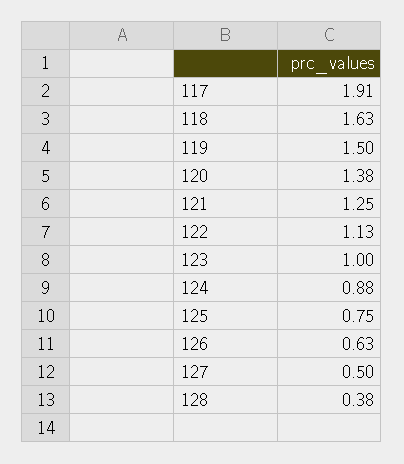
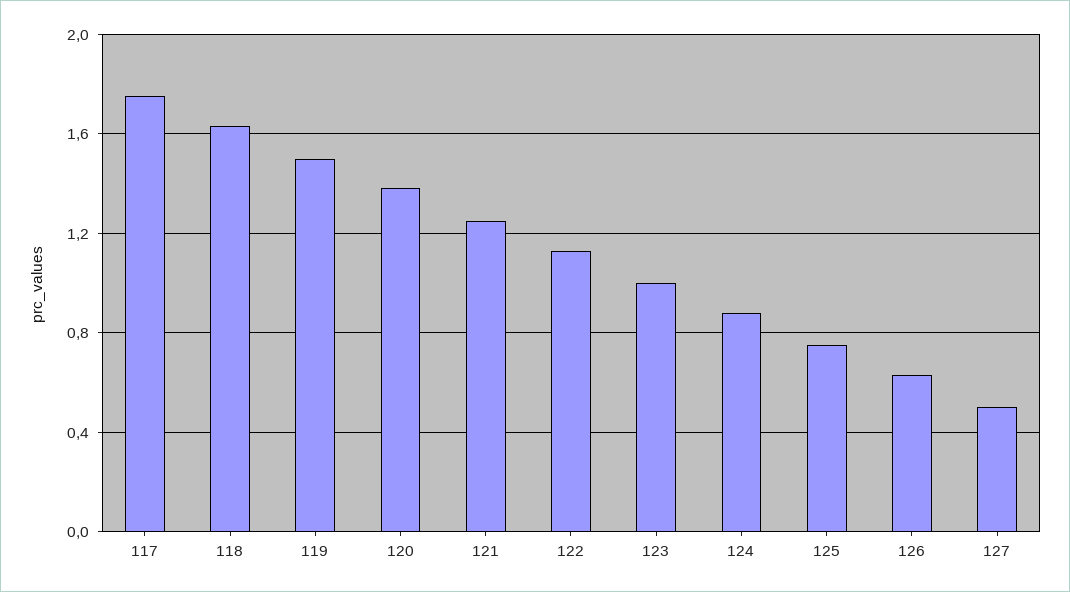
117: 1.91 -> 1.75
128: 0.38 -> none

